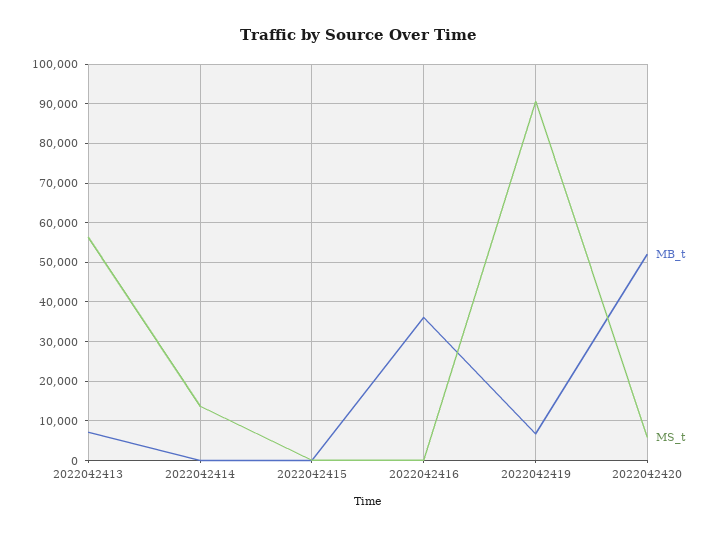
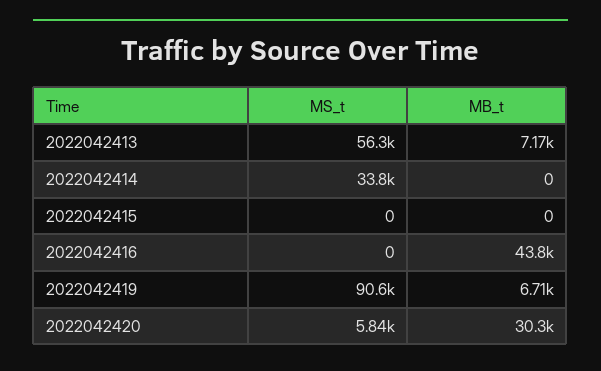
MS_t, 2022042414: 14000 -> 33800
MB_t, 2022042416: 36000 -> 43800
MB_t, 2022042420: 52000 -> 30300

